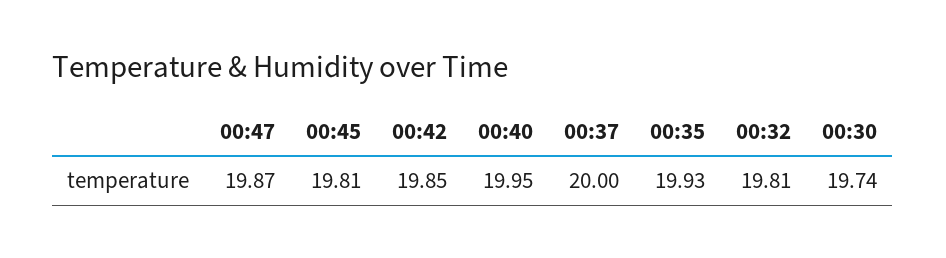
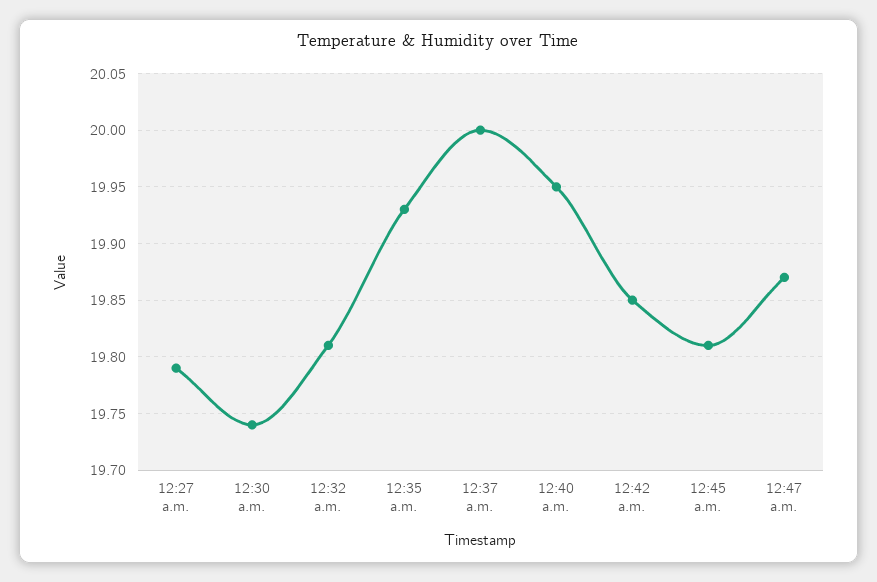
12:27 a.m.: none -> 19.79

